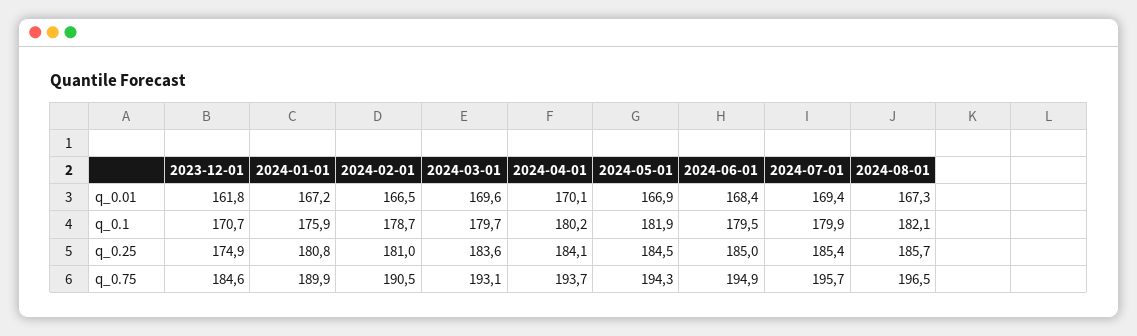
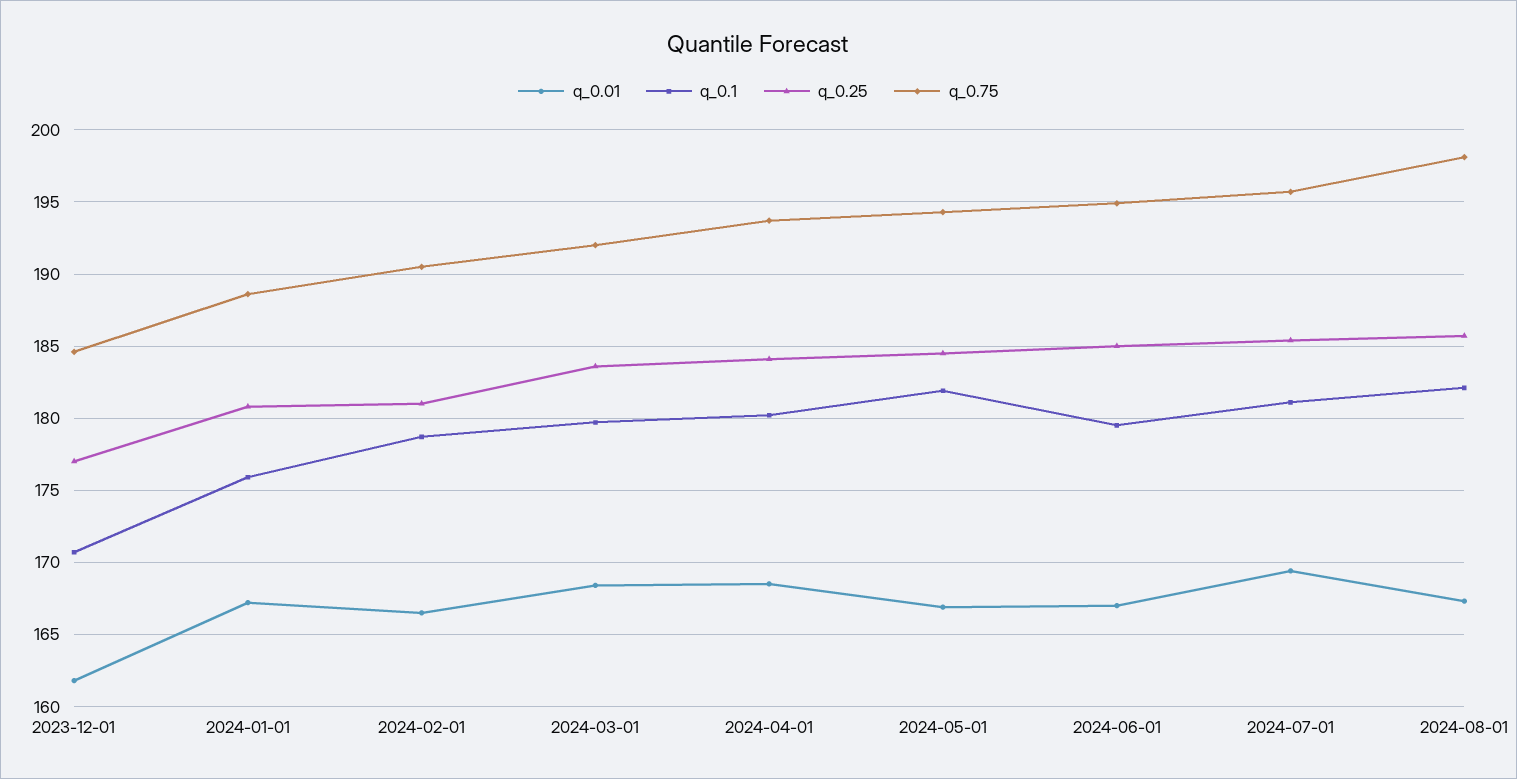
q_0.01, 2024-03-01: 169.6 -> 168.5
q_0.01, 2024-04-01: 170.1 -> 168.5
q_0.01, 2024-06-01: 168.4 -> 167
q_0.1, 2024-07-01: 179.9 -> 181
q_0.25, 2023-12-01: 174.9 -> 177
q_0.75, 2024-01-01: 189.9 -> 188.5
q_0.75, 2024-03-01: 193.1 -> 192
q_0.75, 2024-08-01: 196.5 -> 198

